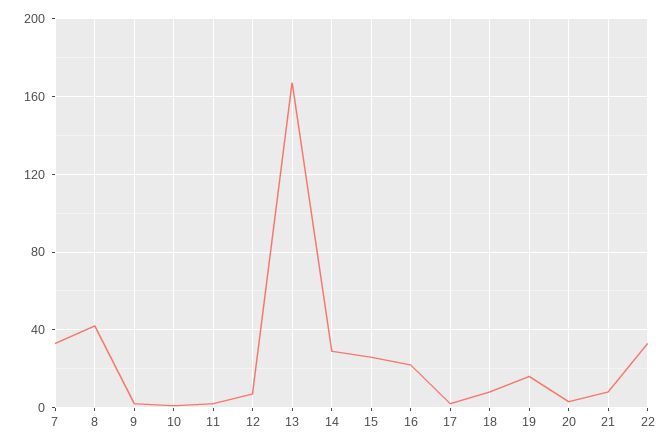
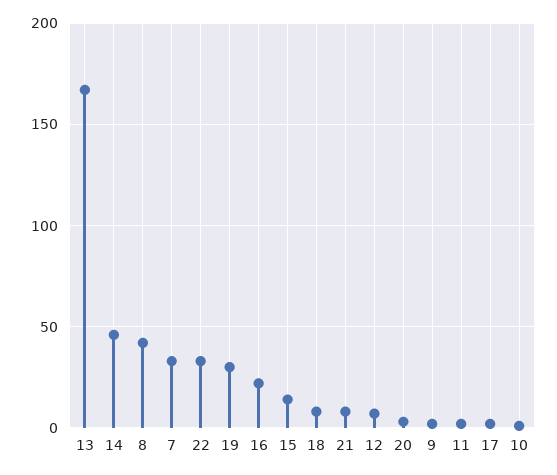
14: 30 -> 45
15: 25 -> 15
19: 15 -> 30

